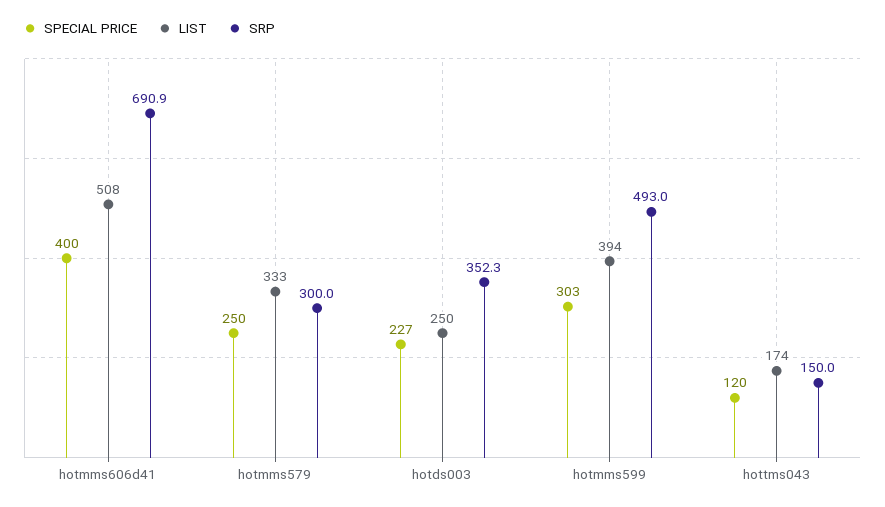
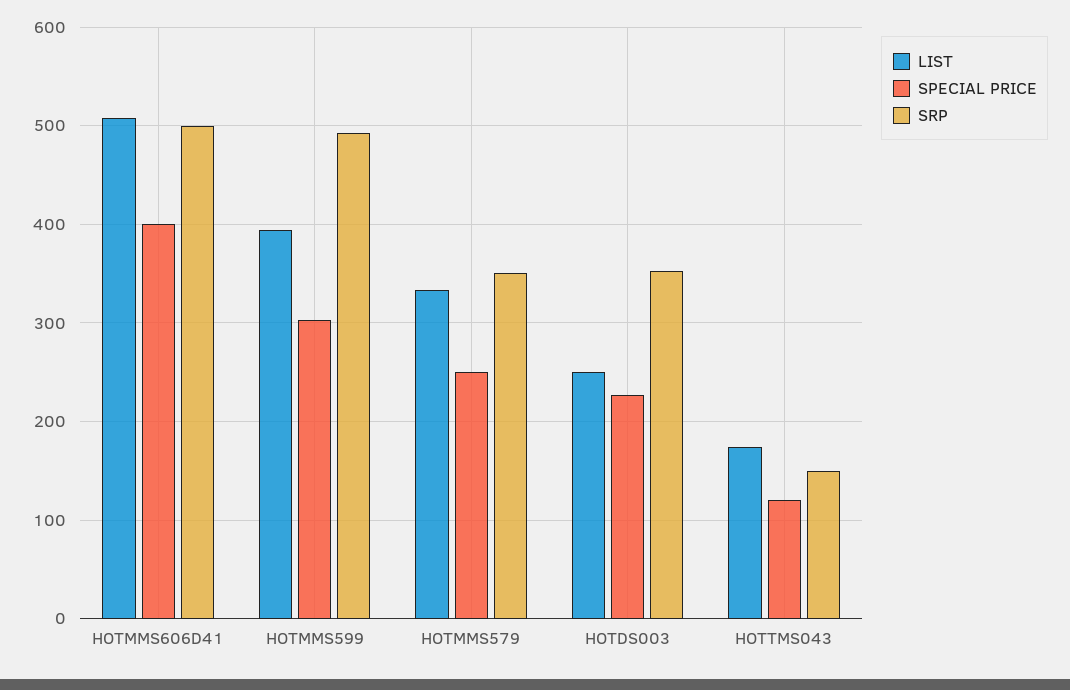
SRP, hotmms606d41: 690.9 -> 500
SRP, hotmms579: 300 -> 350

